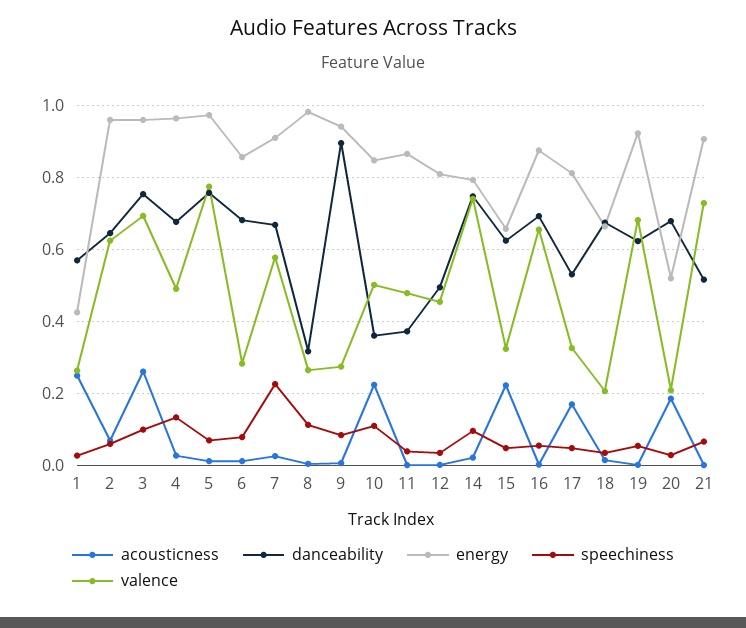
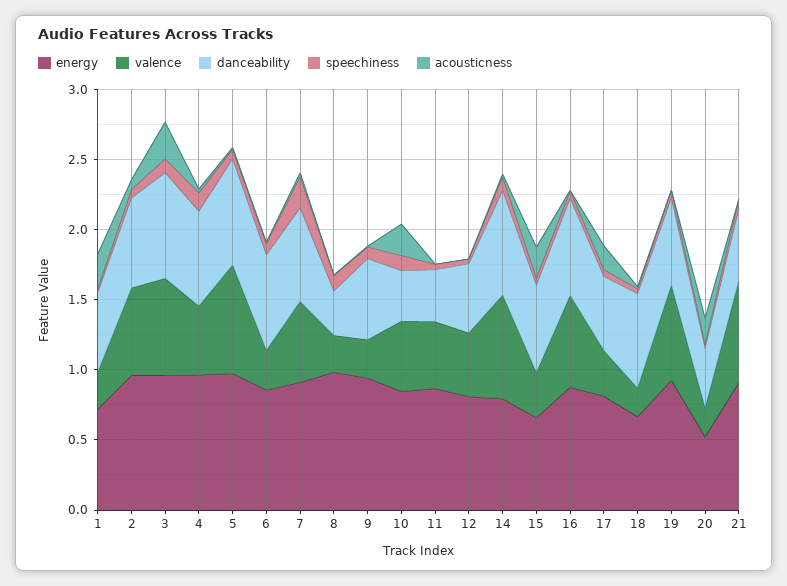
energy, 1: 0.42 -> 0.7
danceability, 9: 0.9 -> 0.6
danceability, 20: 0.68 -> 0.4

